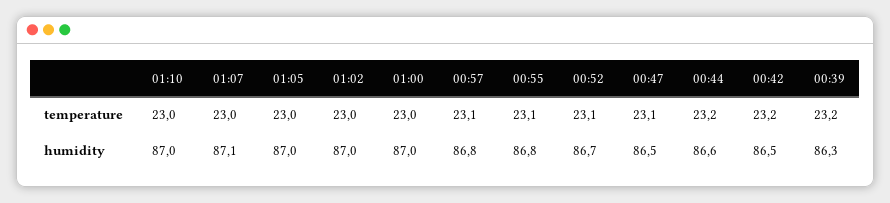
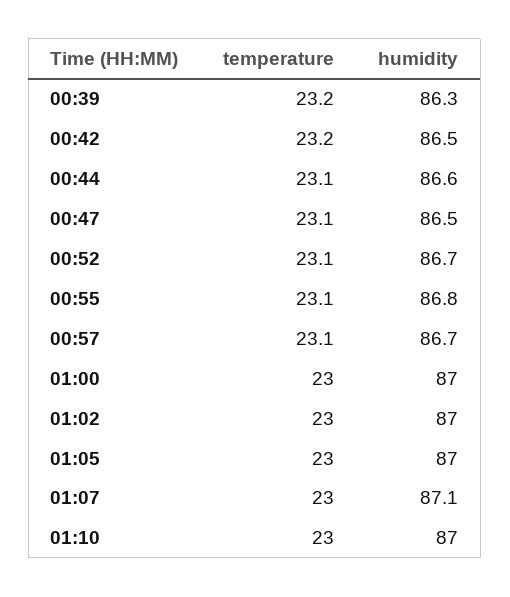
00:44, temperature: 23.2 -> 23.1
00:57, humidity: 86.8 -> 86.7

